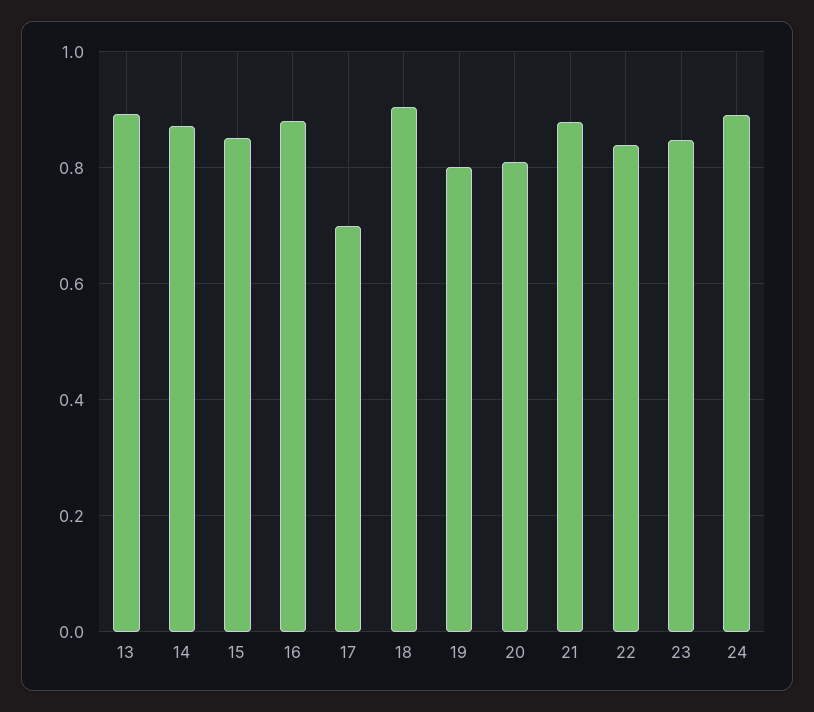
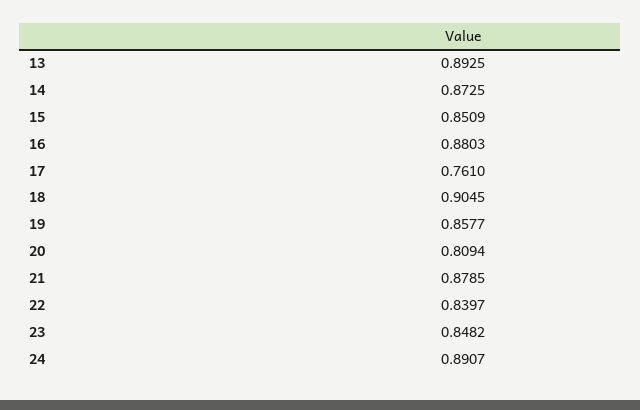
17: 0.7 -> 0.761
19: 0.8 -> 0.8577

